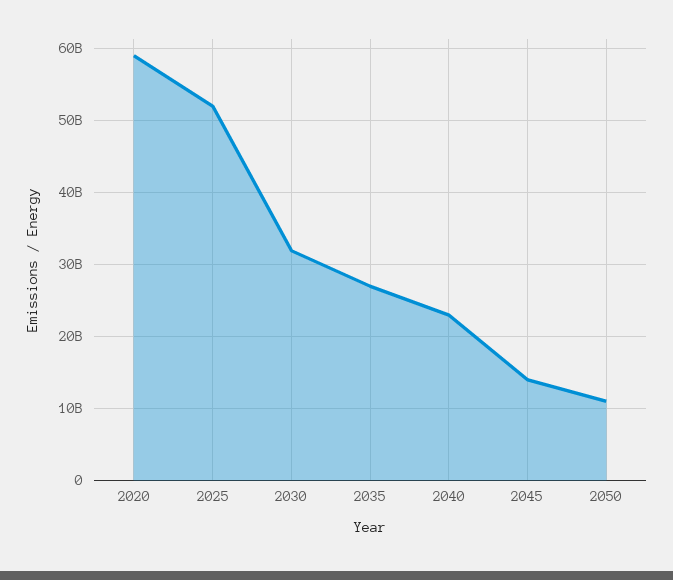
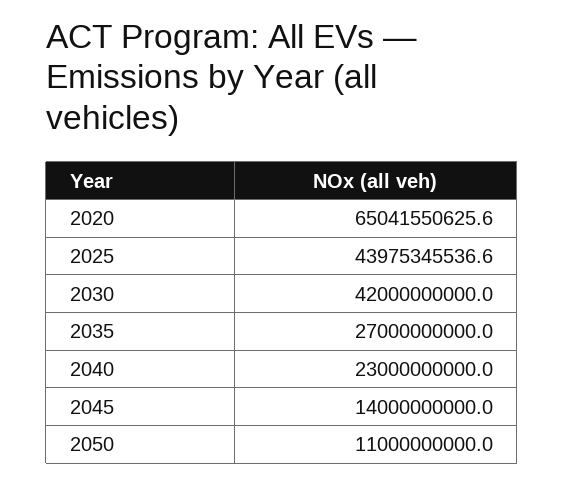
2020: 59000000000 -> 65041550625.6
2025: 52000000000 -> 43975345536.6
2030: 32000000000 -> 42000000000

